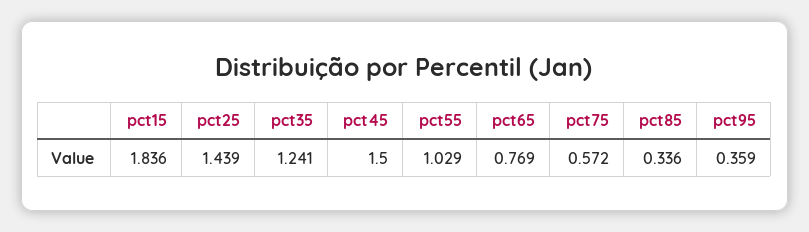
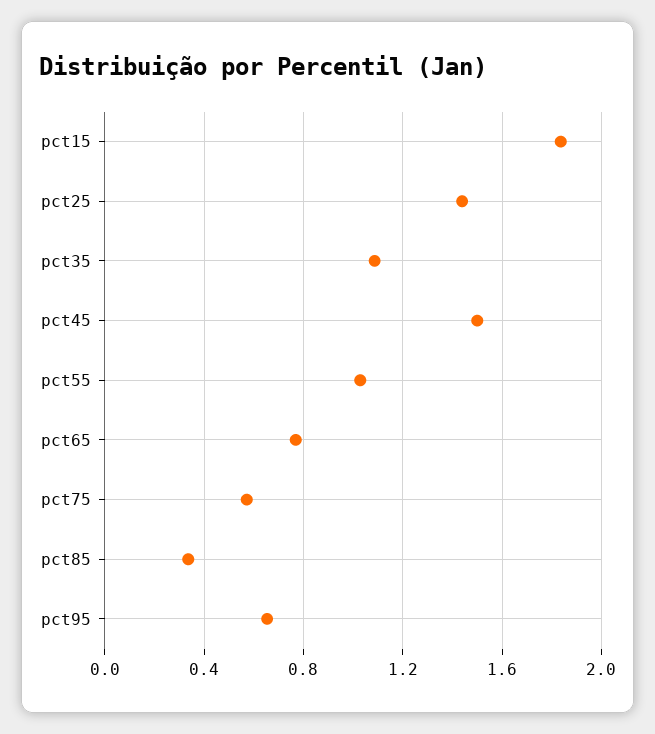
pct35: 1.241 -> 1.1
pct95: 0.359 -> 0.65

